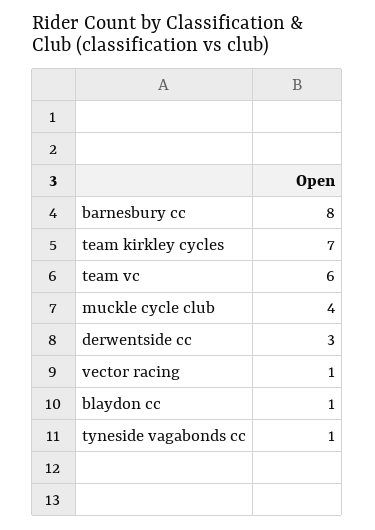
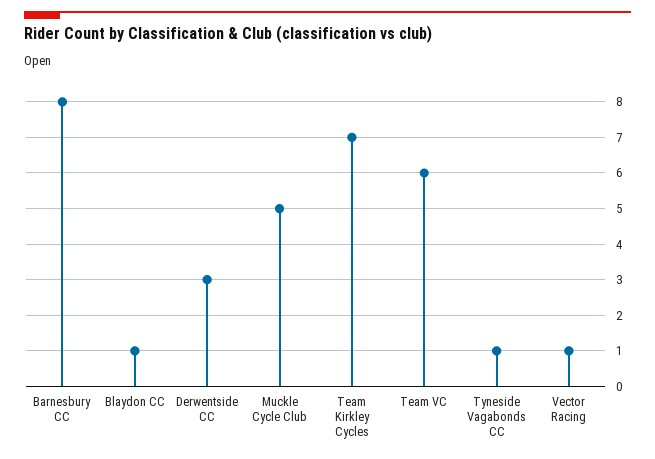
muckle cycle club: 4 -> 5

